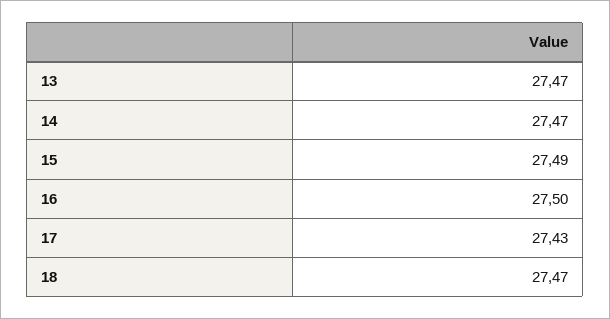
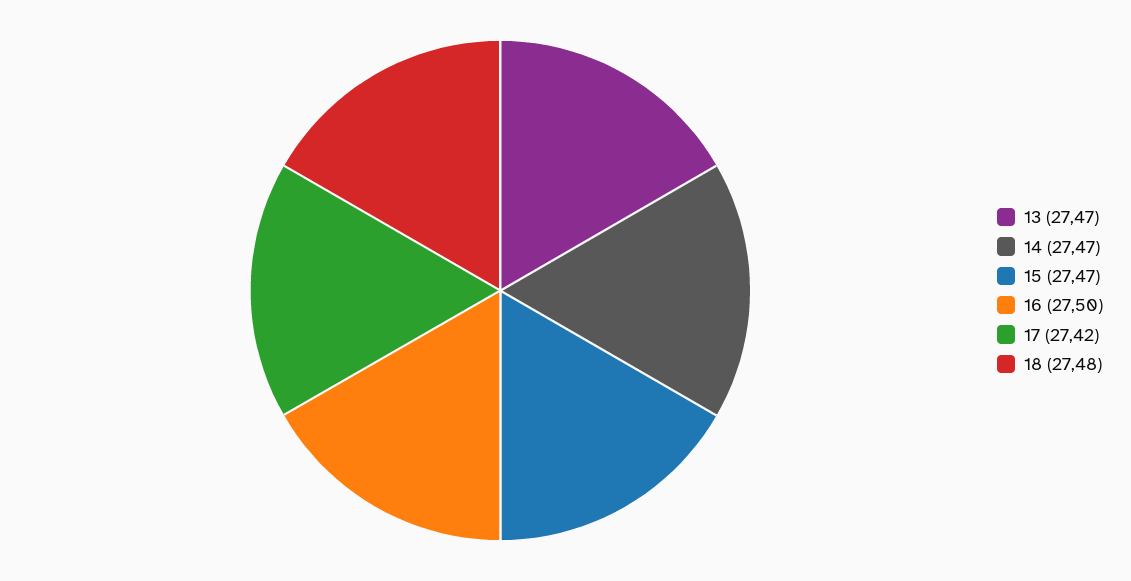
15: 27.49 -> 27.47
17: 27.43 -> 27.42
18: 27.47 -> 27.48

